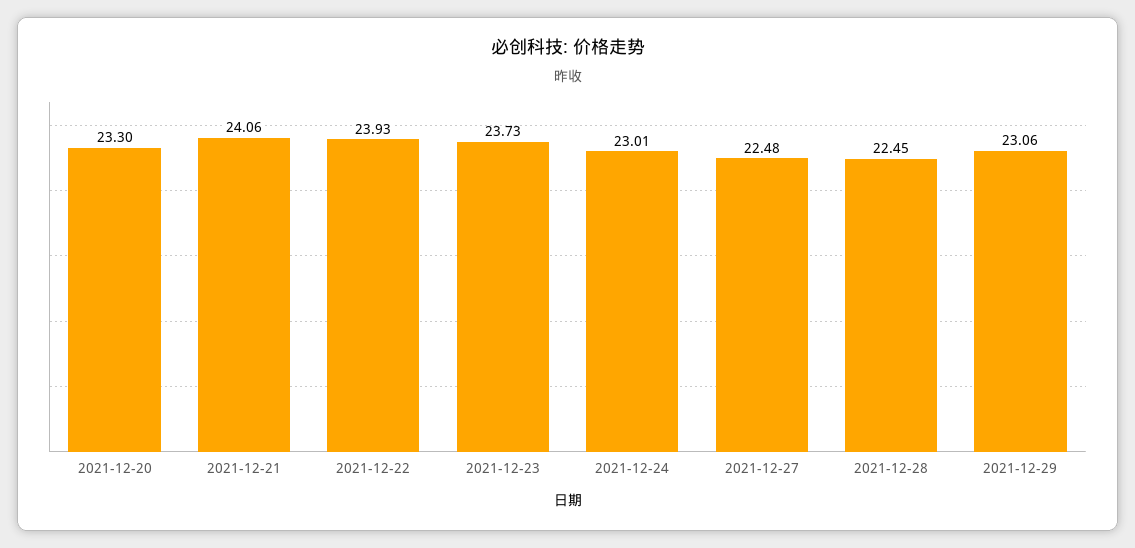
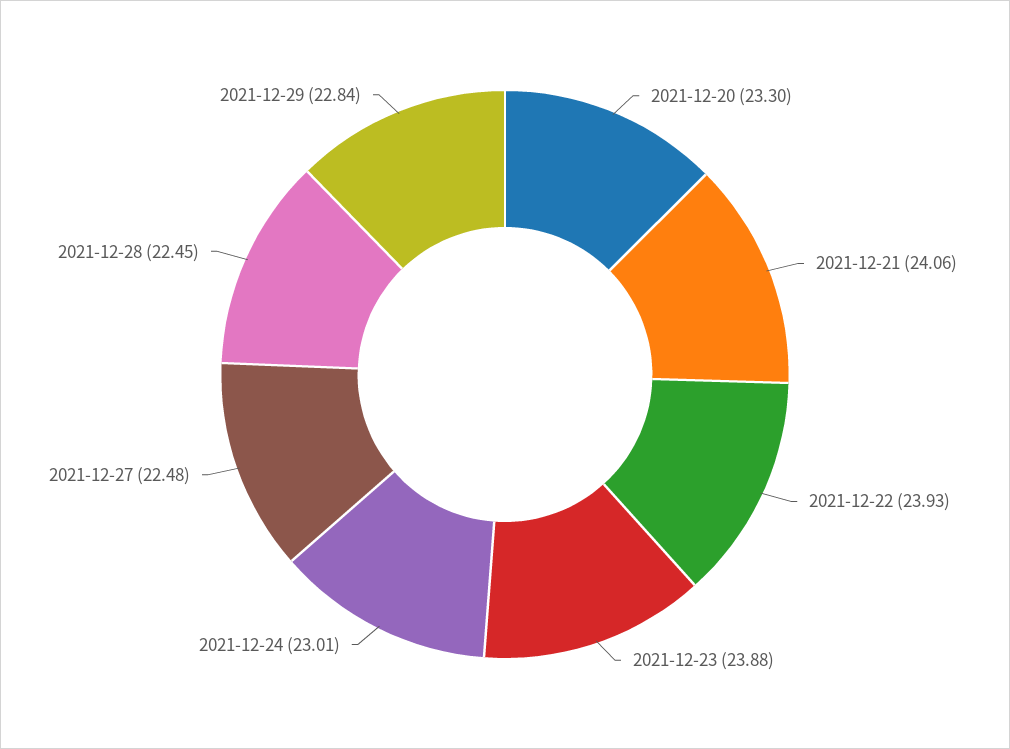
2021-12-23: 23.73 -> 23.88
2021-12-29: 23.06 -> 22.84

